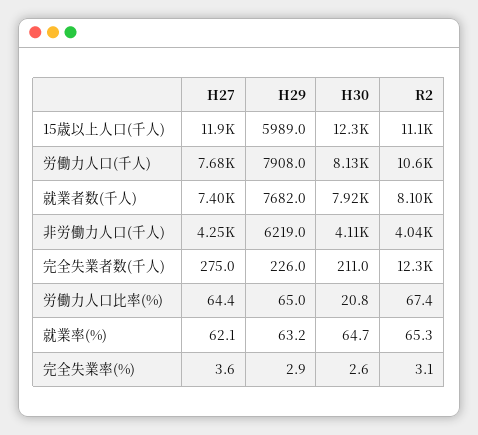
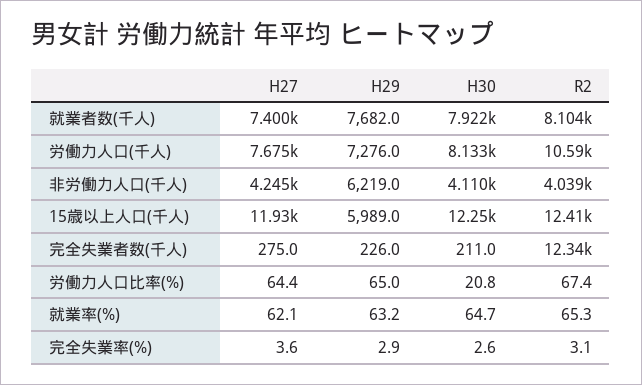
R2, 15歳以上人口(千人): 11100 -> 12410
H29, 労働力人口(千人): 7908 -> 7276

